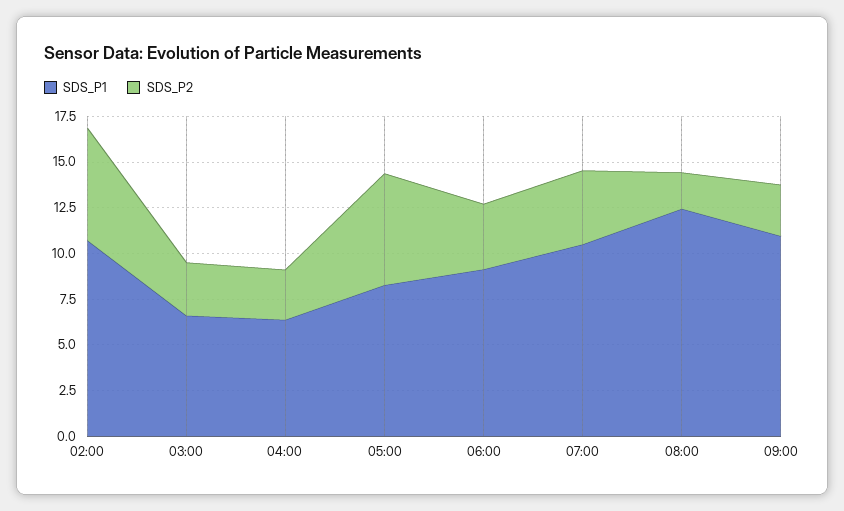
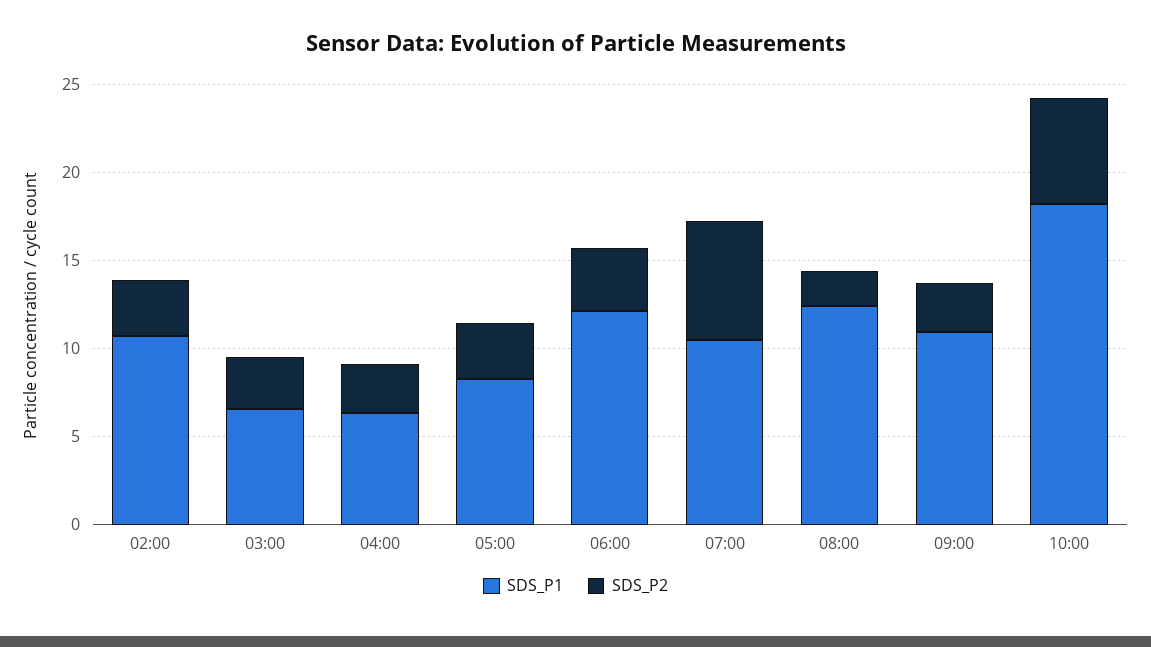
SDS_P2, 02:00: 6 -> 3
SDS_P2, 05:00: 6 -> 3
SDS_P1, 06:00: 9 -> 12
SDS_P2, 07:00: 4 -> 7
SDS_P1, 10:00: none -> 18
SDS_P2, 10:00: none -> 6

